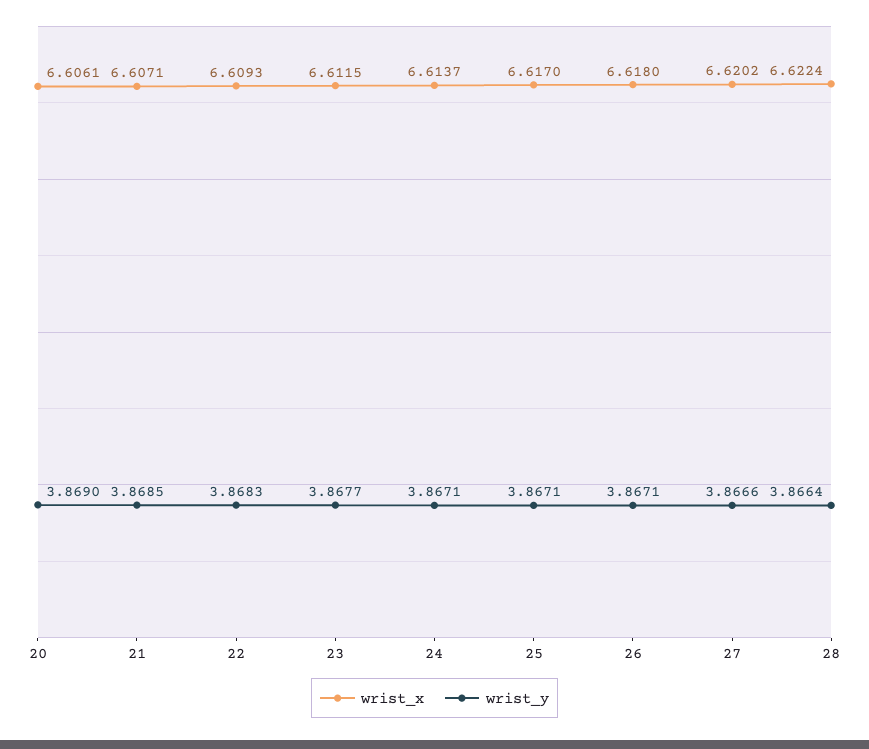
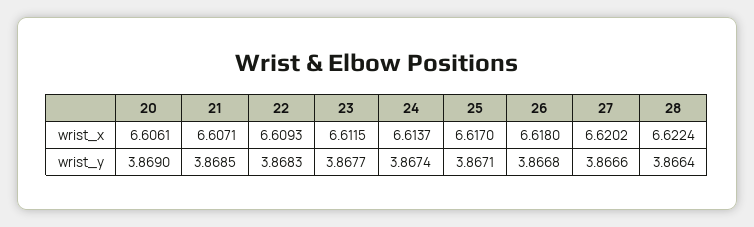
wrist_y, 24: 3.8671 -> 3.8674
wrist_y, 26: 3.8671 -> 3.8668

